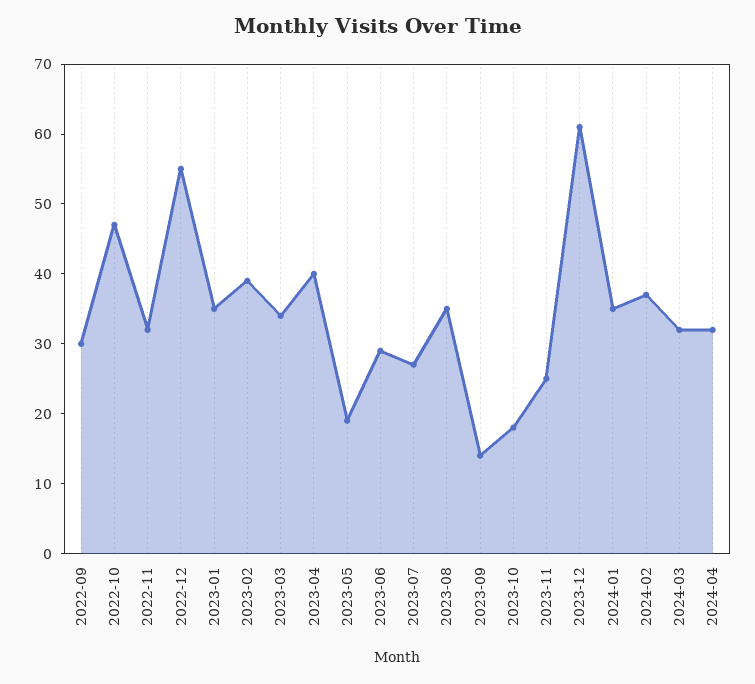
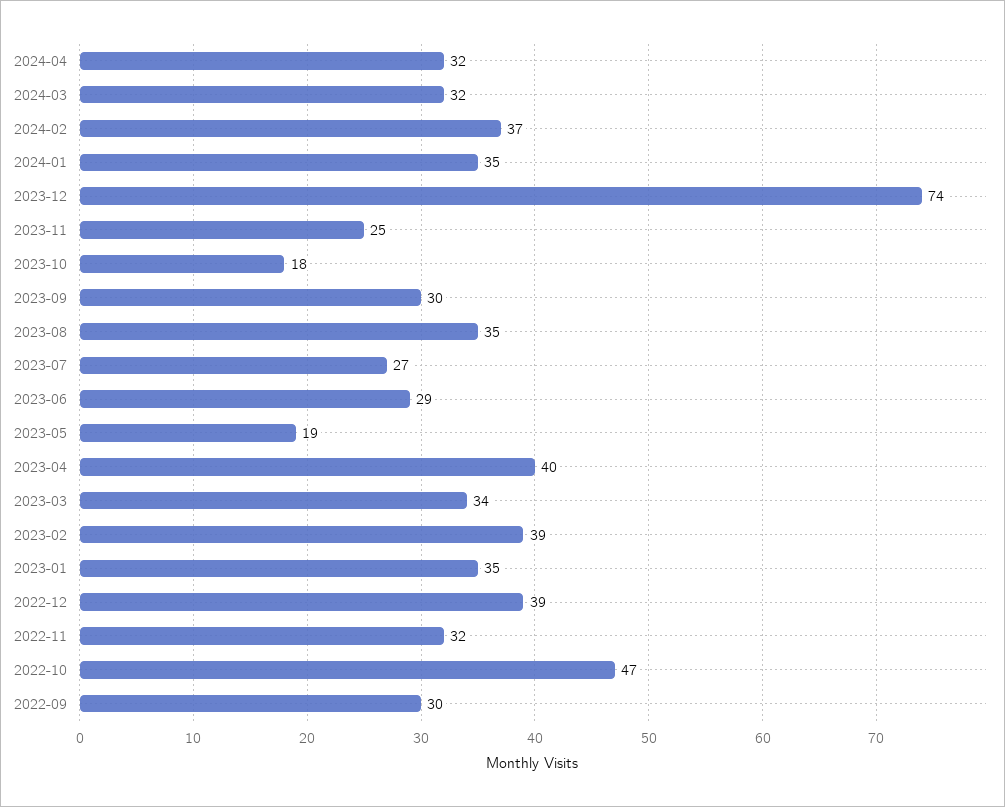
2022-12: 55 -> 39
2023-09: 15 -> 30
2023-12: 60 -> 74

